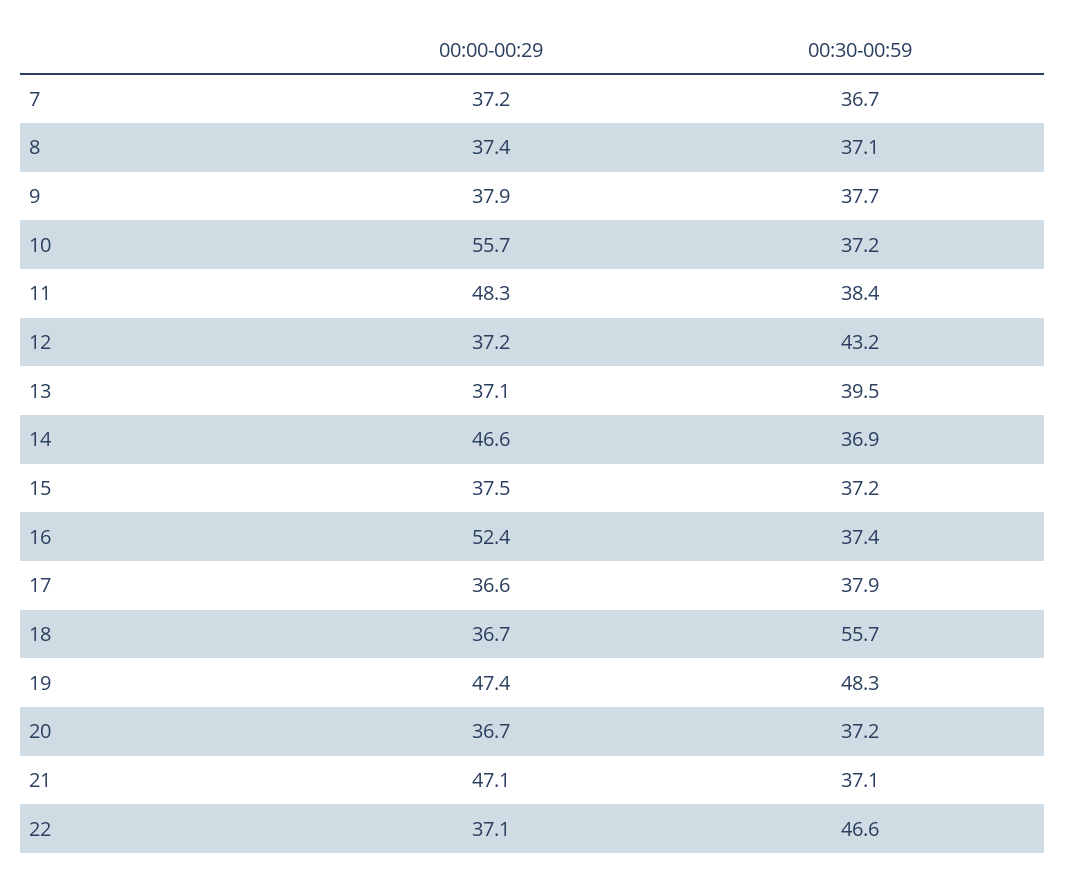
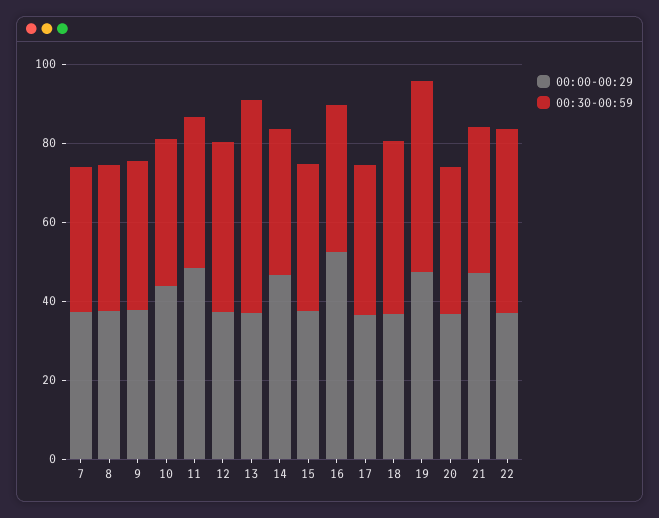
00:00-00:29, 10: 55.7 -> 45
00:30-00:59, 13: 39.5 -> 55
00:30-00:59, 18: 55.7 -> 45

